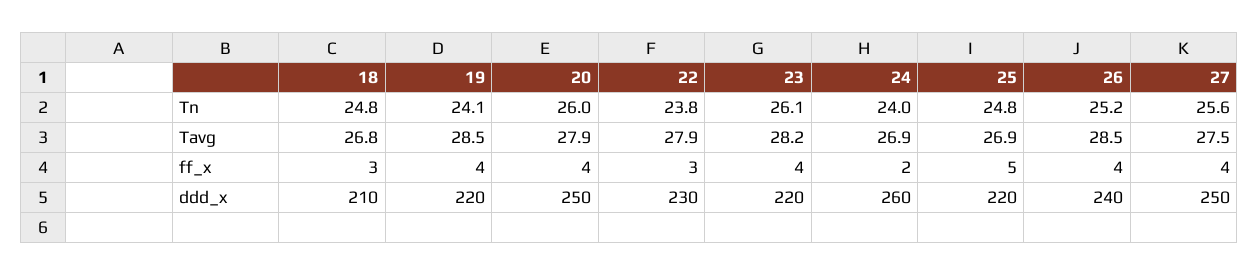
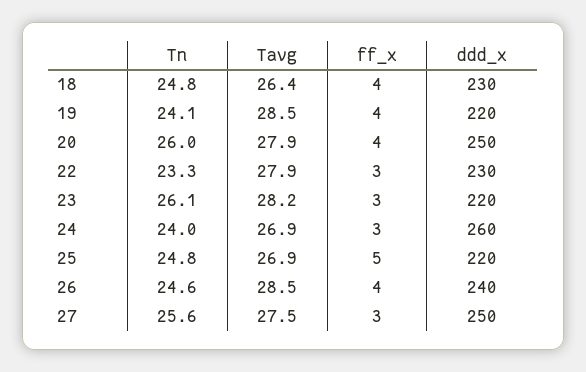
22, Tn: 23.8 -> 23.3
26, Tn: 25.2 -> 24.6
18, Tavg: 26.8 -> 26.4
18, ff_x: 3 -> 4
23, ff_x: 4 -> 3
24, ff_x: 2 -> 3
27, ff_x: 4 -> 3
18, ddd_x: 210 -> 230

